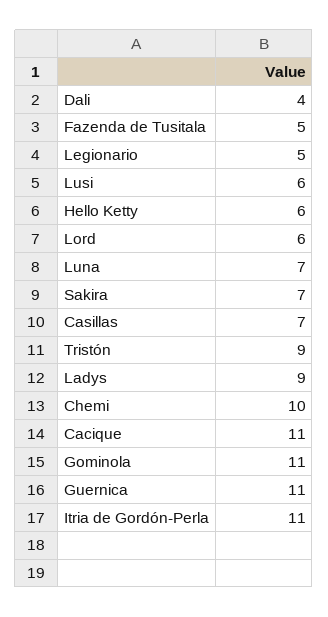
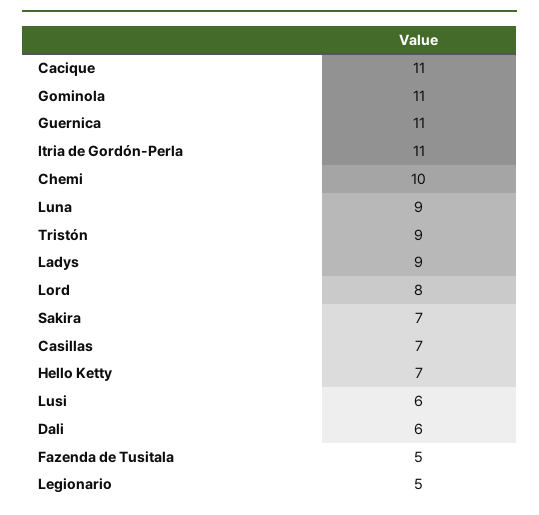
Dali: 4 -> 6
Hello Ketty: 6 -> 7
Lord: 6 -> 8
Luna: 7 -> 9

